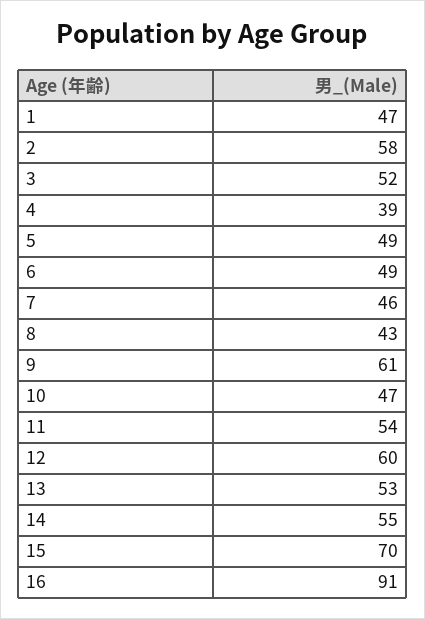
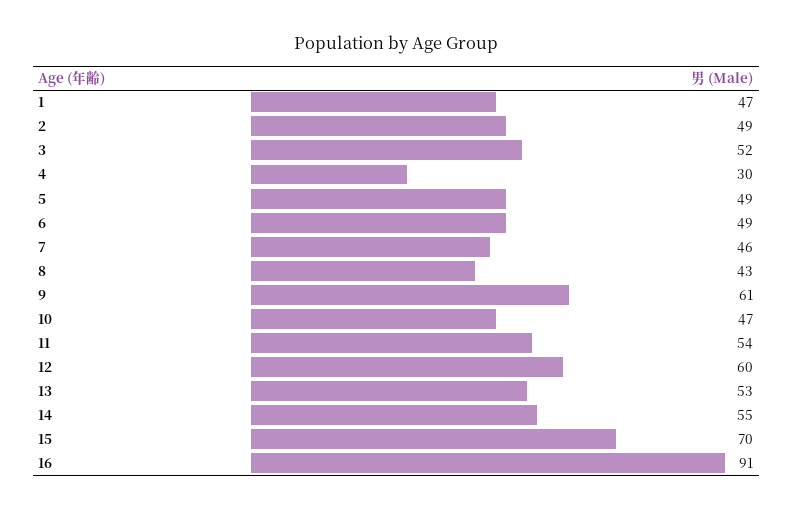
2: 58 -> 49
4: 39 -> 30

